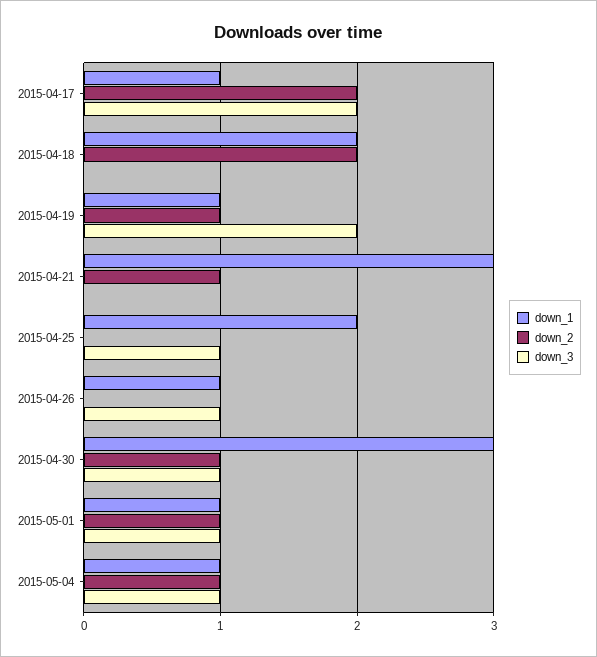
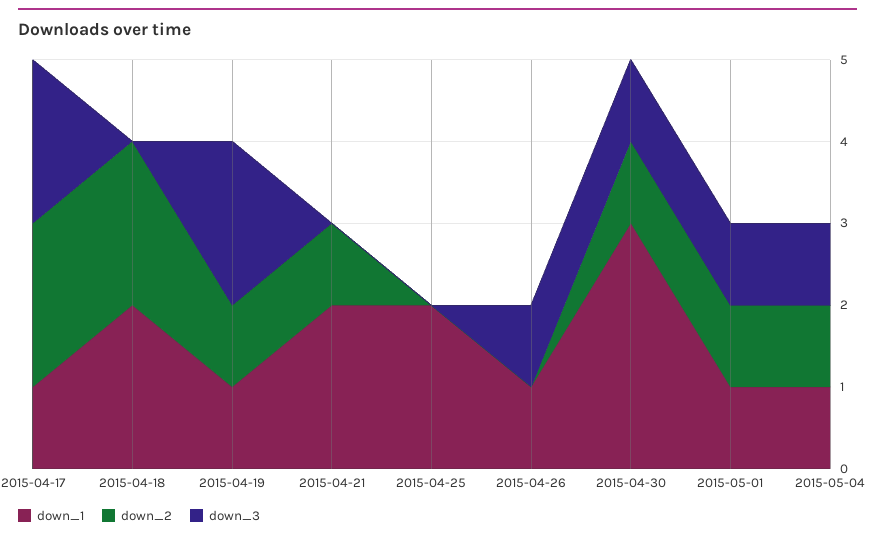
down_1, 2015-04-21: 3 -> 2
down_3, 2015-04-25: 1 -> 0

